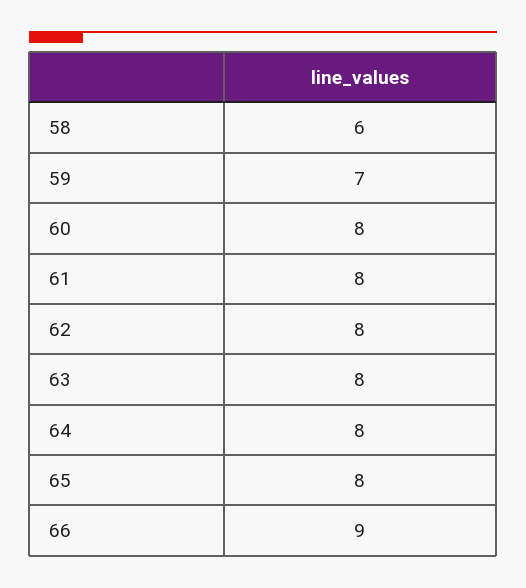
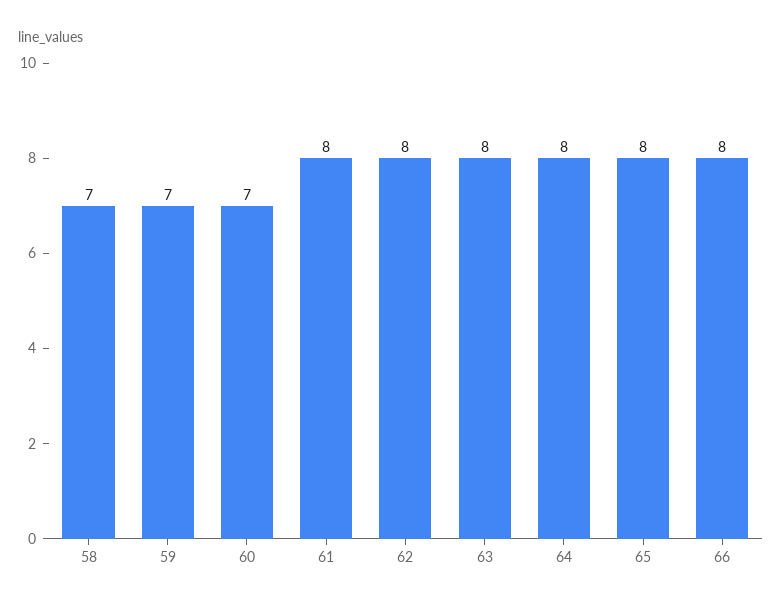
58: 6 -> 7
60: 8 -> 7
66: 9 -> 8

